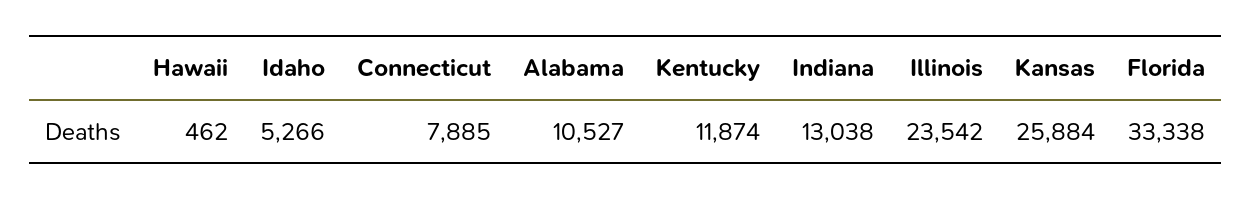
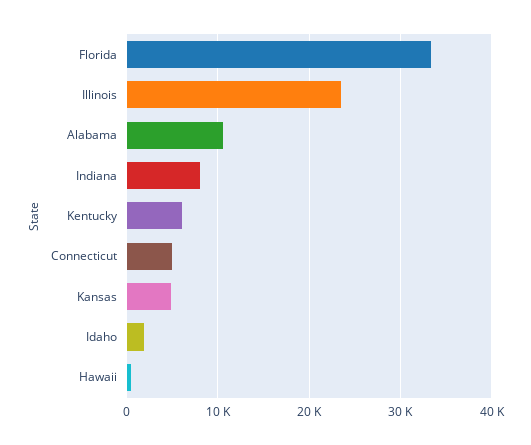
Idaho: 5266 -> 2000
Connecticut: 7885 -> 5000
Kentucky: 11874 -> 6000
Indiana: 13038 -> 8000
Kansas: 25884 -> 5000

